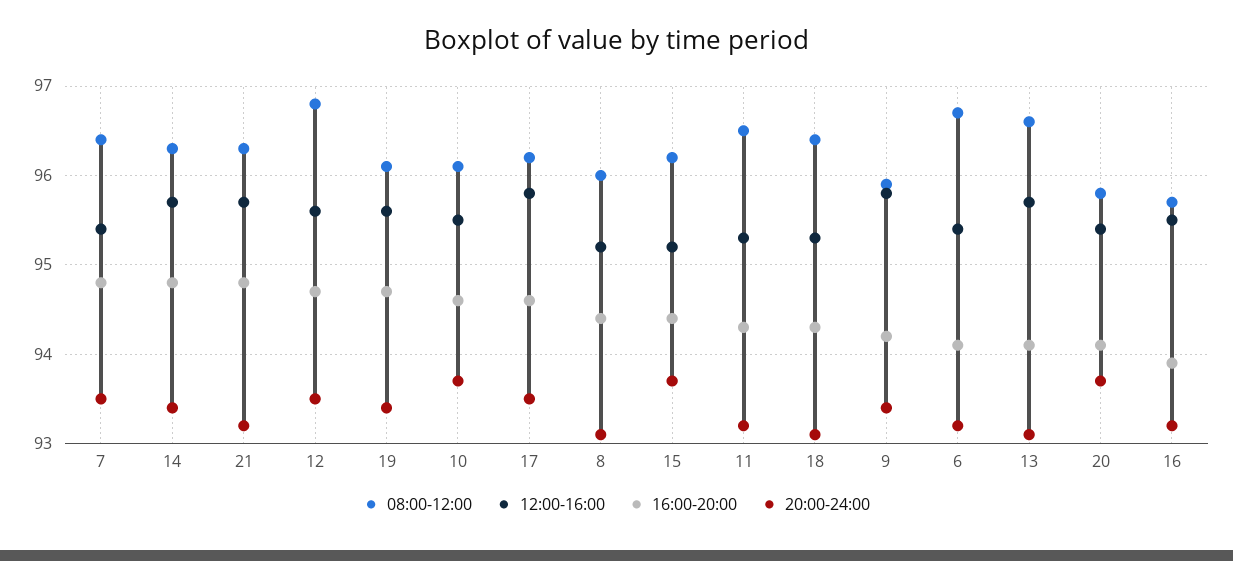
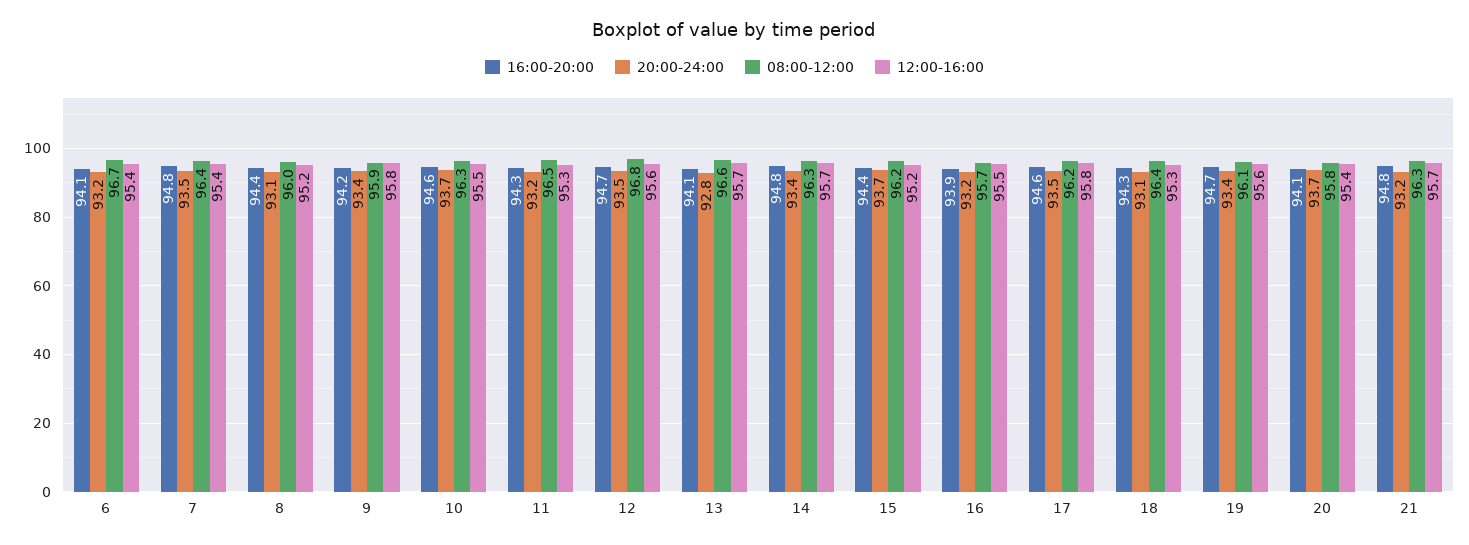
08:00-12:00, 10: 96.1 -> 96.3
20:00-24:00, 13: 93.1 -> 92.8

